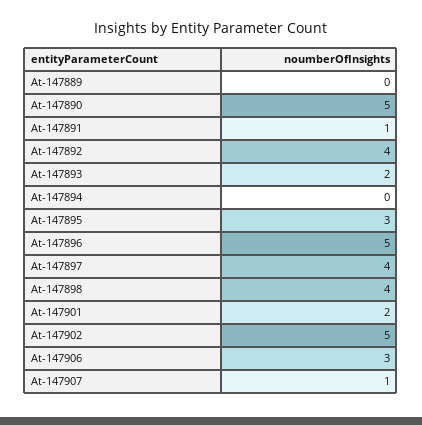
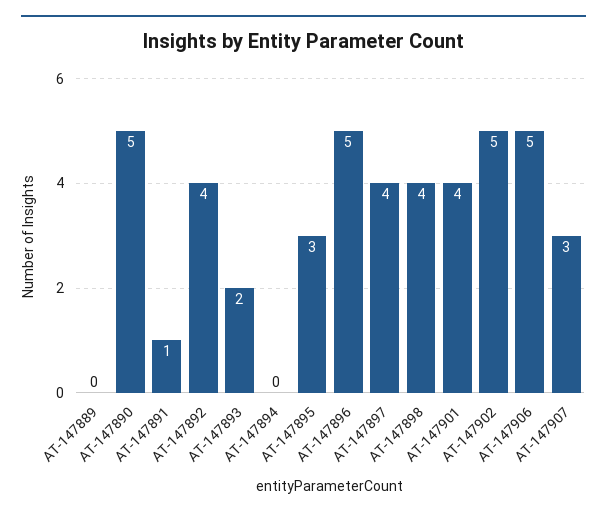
At-147901: 2 -> 4
At-147906: 3 -> 5
At-147907: 1 -> 3

